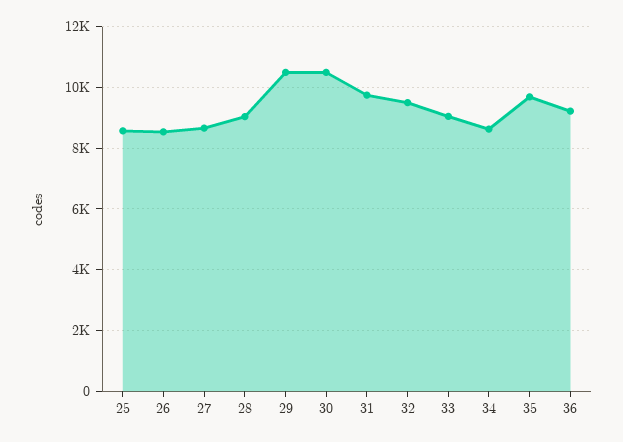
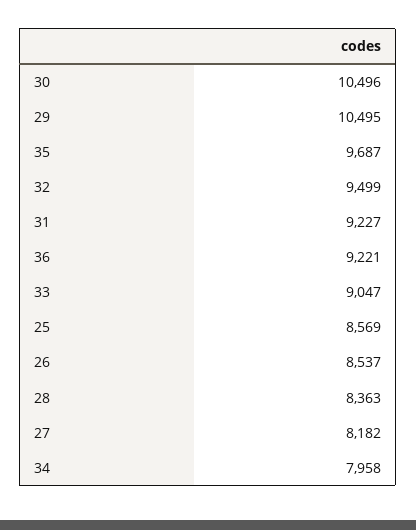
27: 8600 -> 8182
28: 9000 -> 8363
31: 9800 -> 9227
34: 8600 -> 7958

